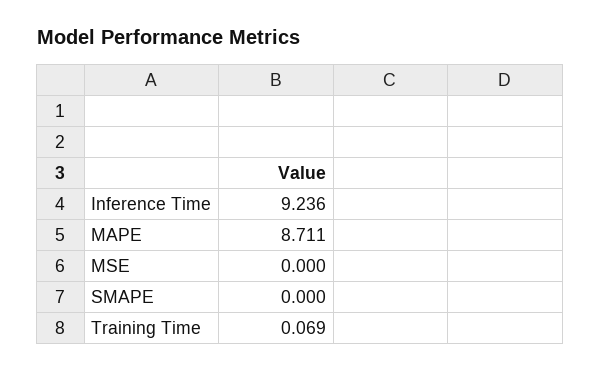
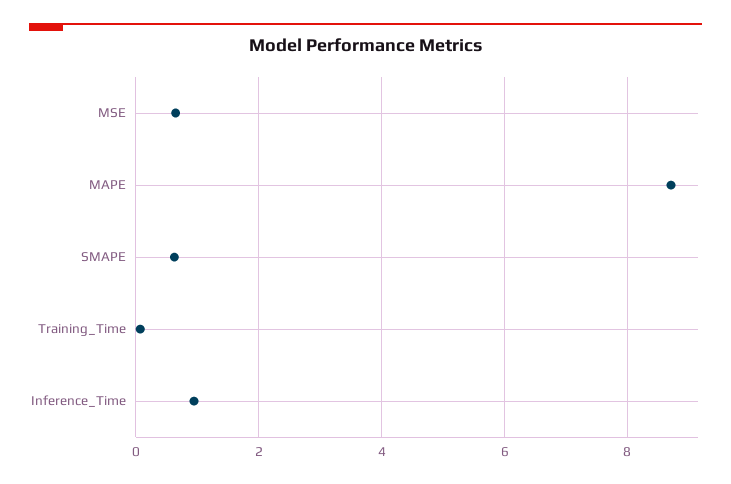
Inference Time: 9.236 -> 1
MSE: 0 -> 0.6
SMAPE: 0 -> 0.6

